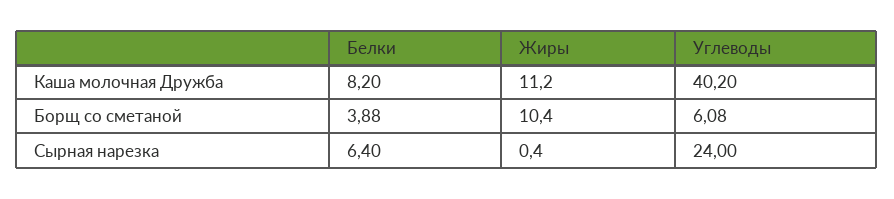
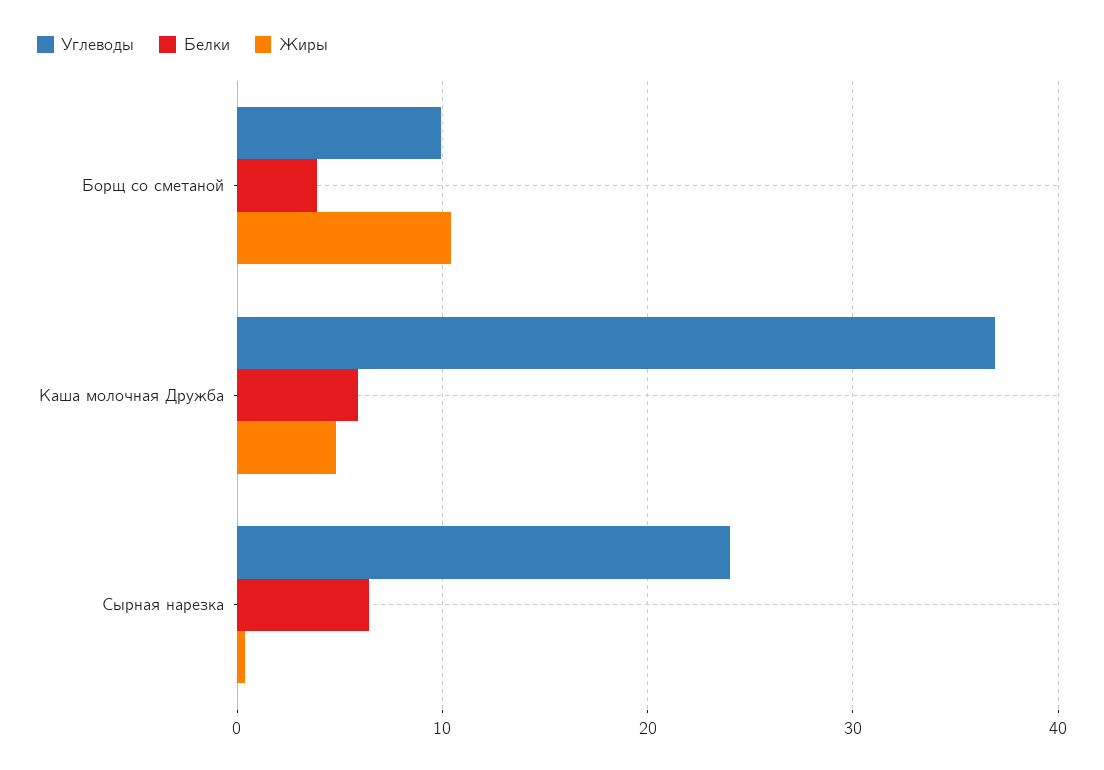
Белки, Каша молочная Дружба: 8.2 -> 6
Жиры, Каша молочная Дружба: 11.2 -> 5
Углеводы, Каша молочная Дружба: 40.2 -> 37
Углеводы, Борщ со сметаной: 6.08 -> 10

